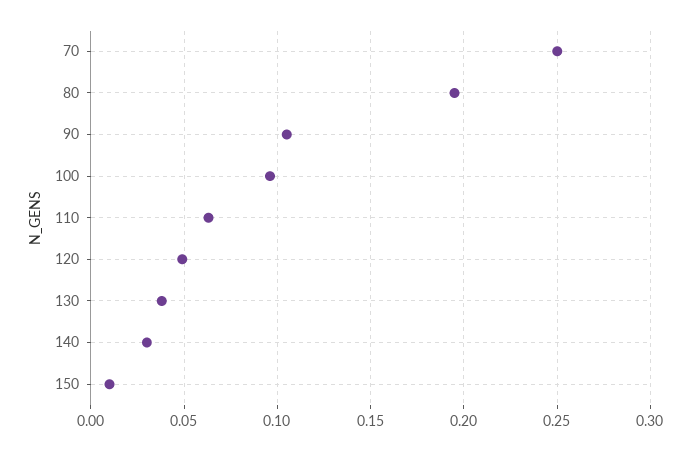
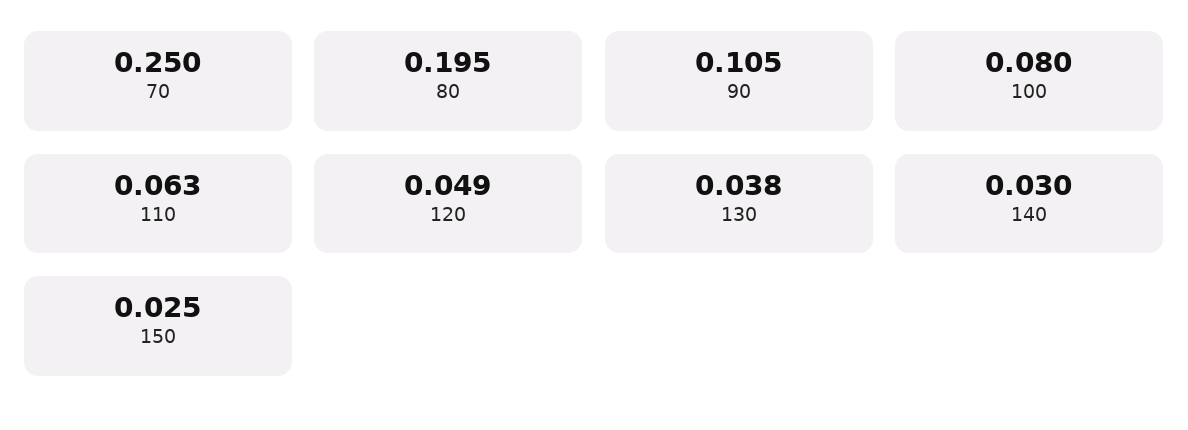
100: 0.095 -> 0.08
150: 0.01 -> 0.025

